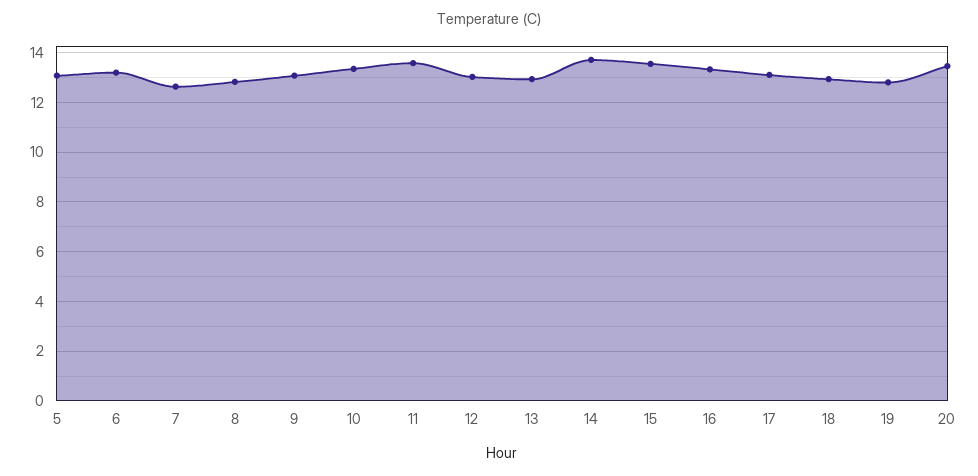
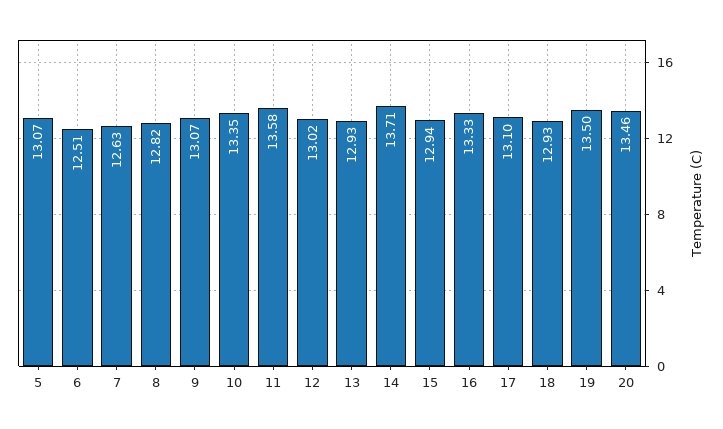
6: 13.25 -> 12.51
15: 13.5 -> 12.94
19: 12.75 -> 13.5

